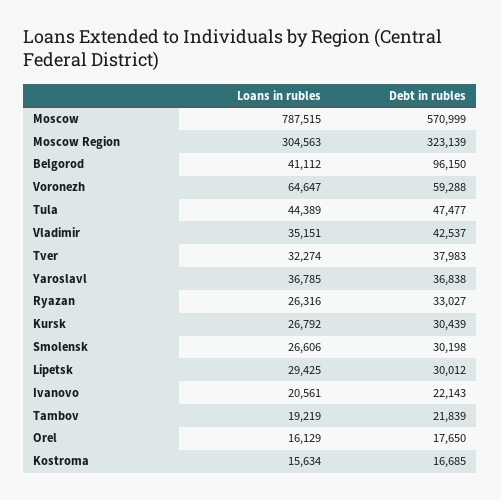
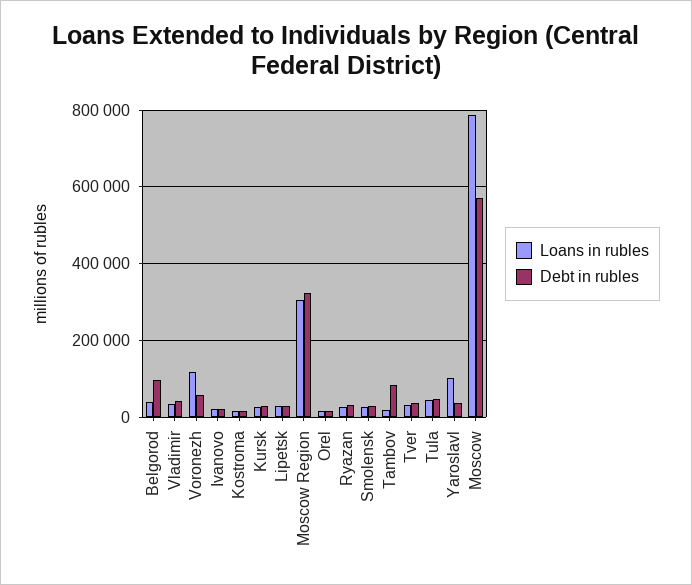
Loans in rubles, Voronezh: 64647 -> 120000
Loans in rubles, Yaroslavl: 36785 -> 100000
Debt in rubles, Tambov: 21839 -> 80000

